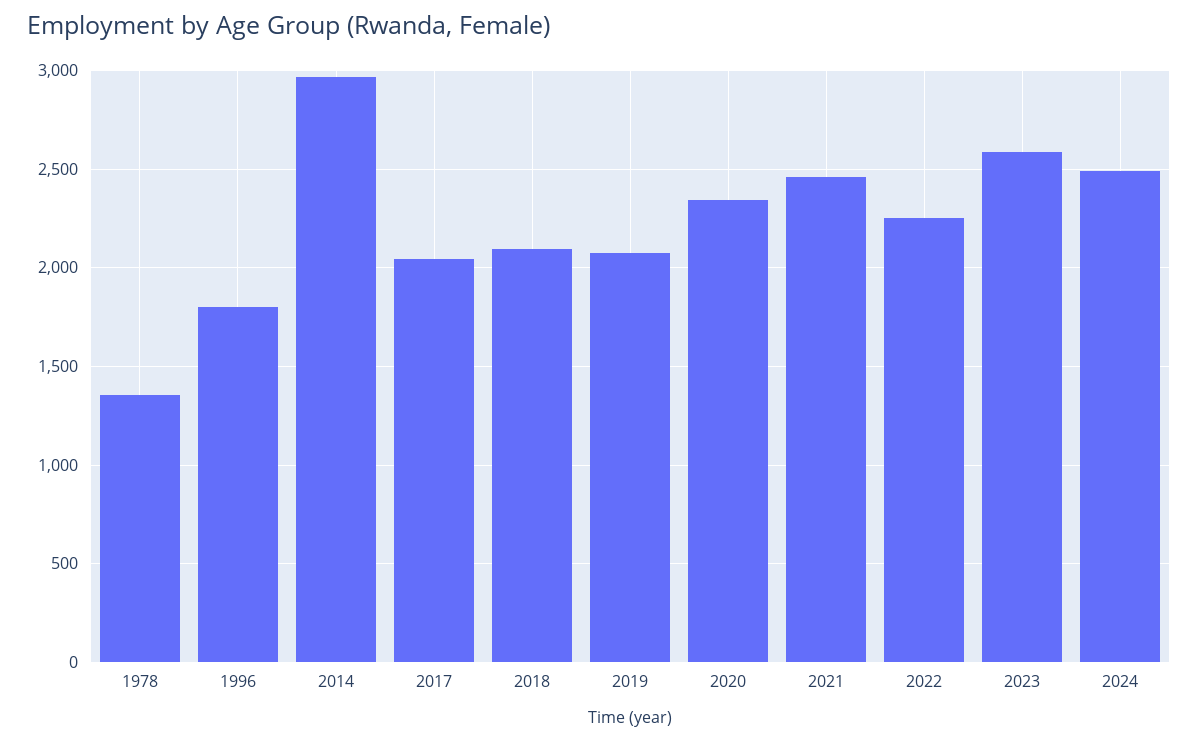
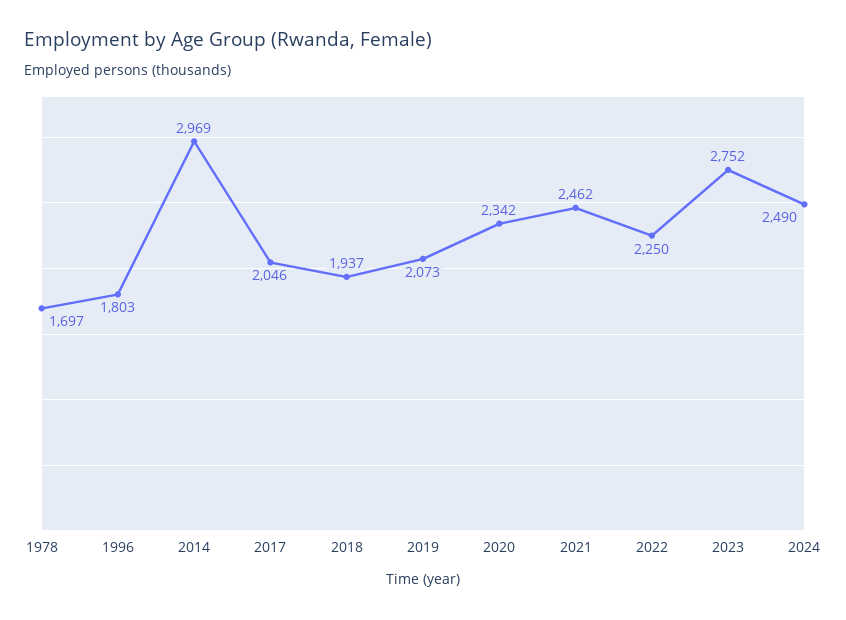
1978: 1350 -> 1697
2018: 2100 -> 1937
2023: 2600 -> 2752

